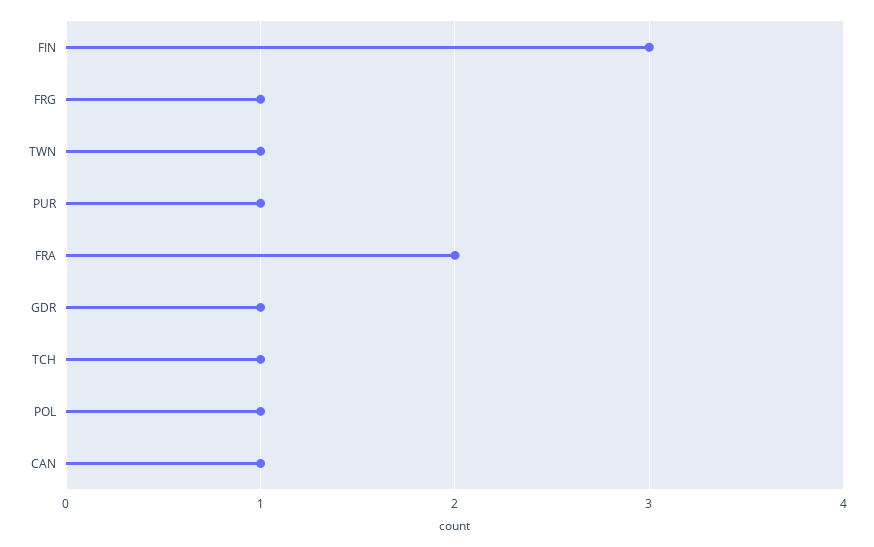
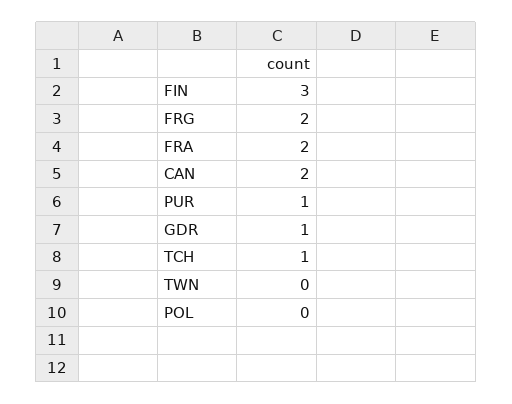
FRG: 1 -> 2
TWN: 1 -> 0
POL: 1 -> 0
CAN: 1 -> 2

